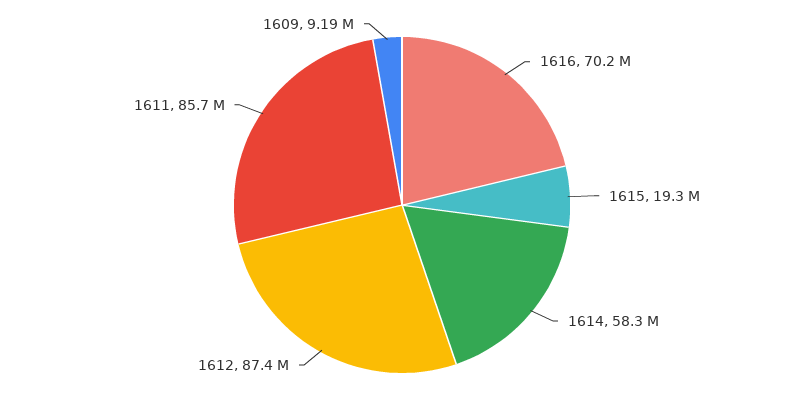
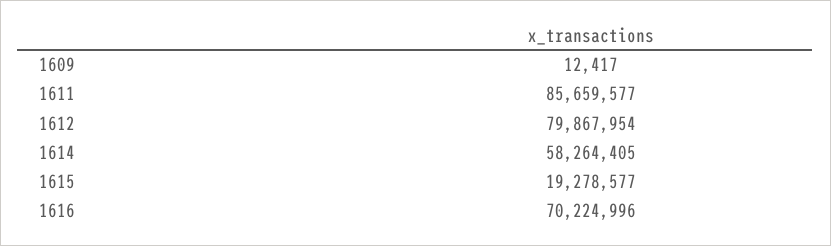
1612: 87400000 -> 79867954
1609: 9190000 -> 12417

